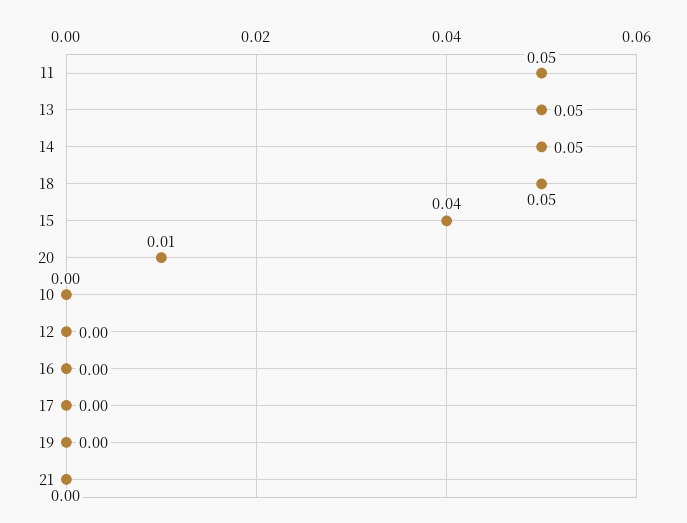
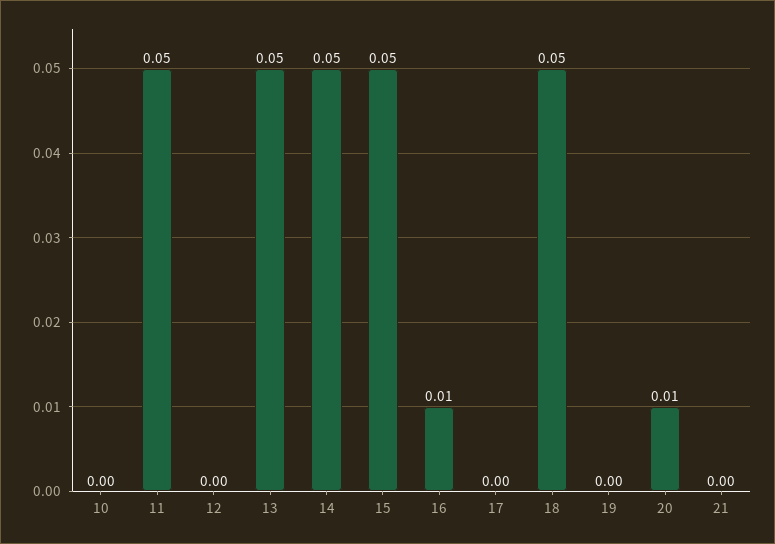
15: 0.04 -> 0.05
16: 0 -> 0.01

